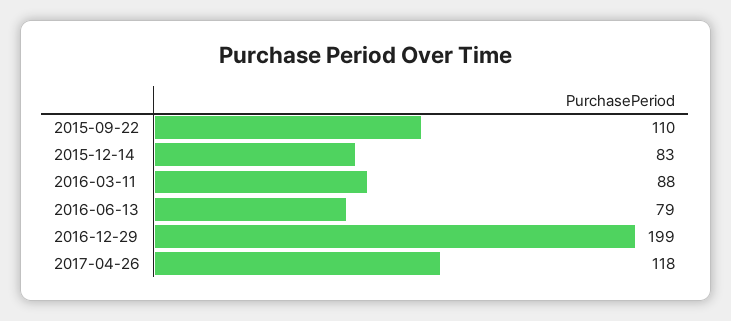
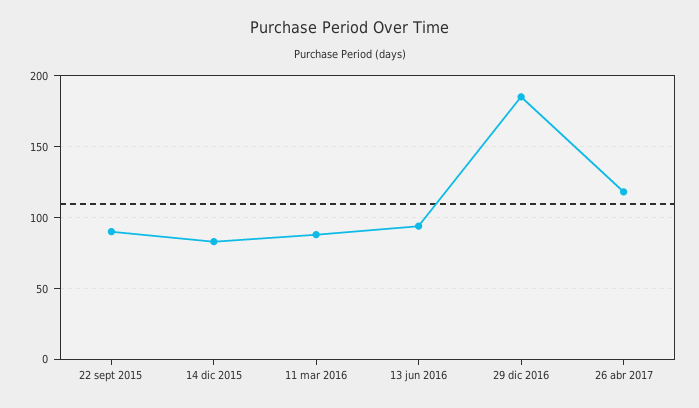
2015-09-22: 110 -> 90
2016-06-13: 79 -> 95
2016-12-29: 199 -> 185

